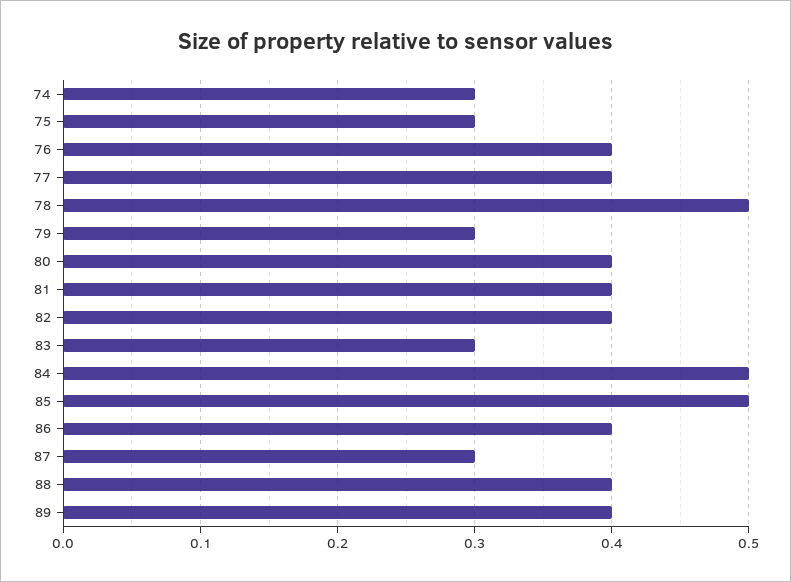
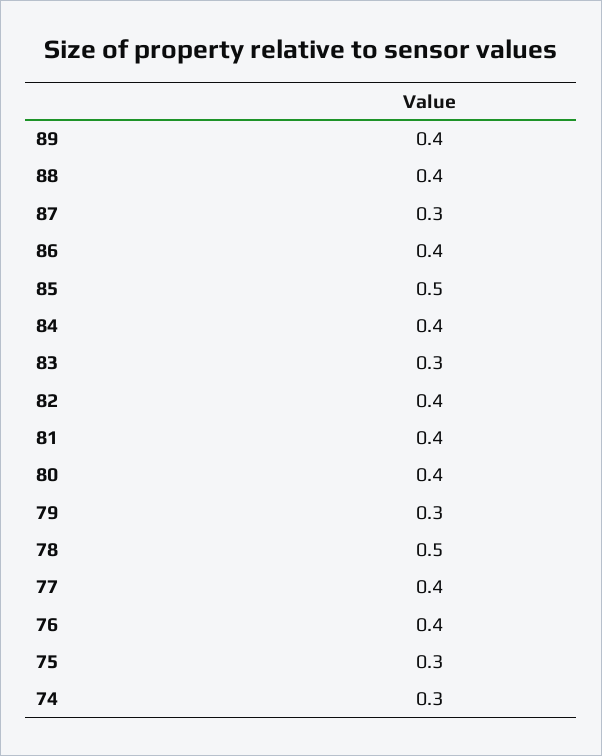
84: 0.5 -> 0.4

